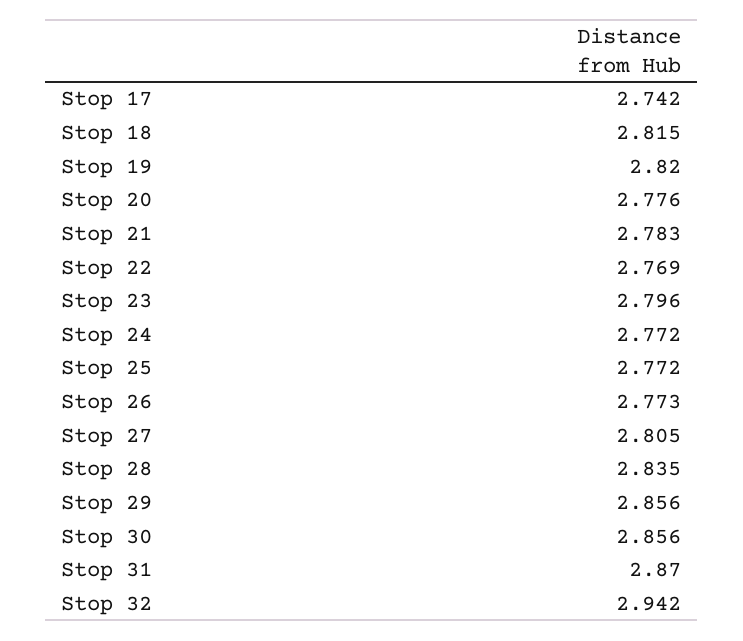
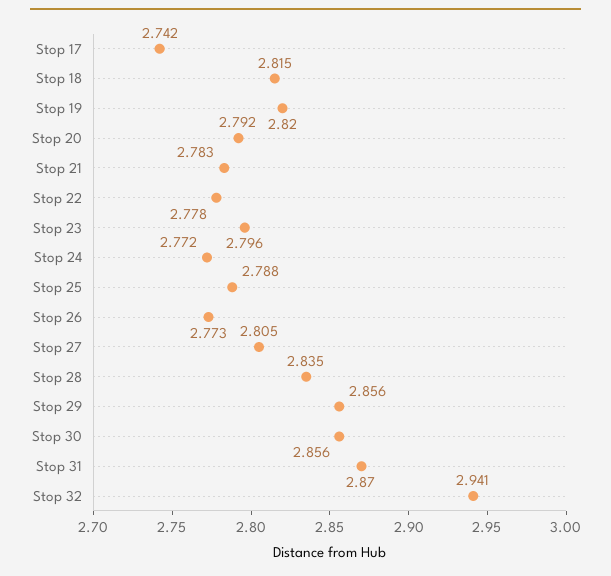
Stop 20: 2.776 -> 2.792
Stop 22: 2.769 -> 2.778
Stop 25: 2.772 -> 2.788
Stop 32: 2.942 -> 2.941

